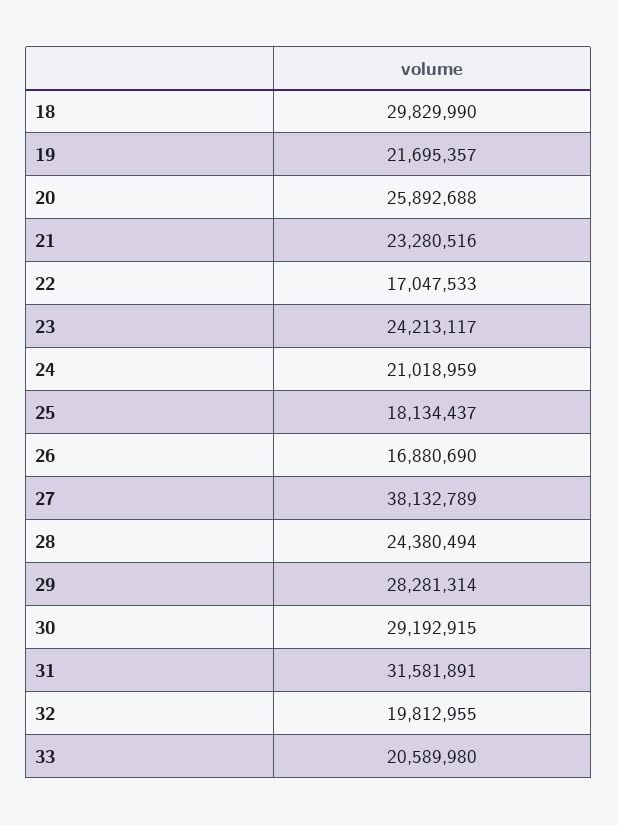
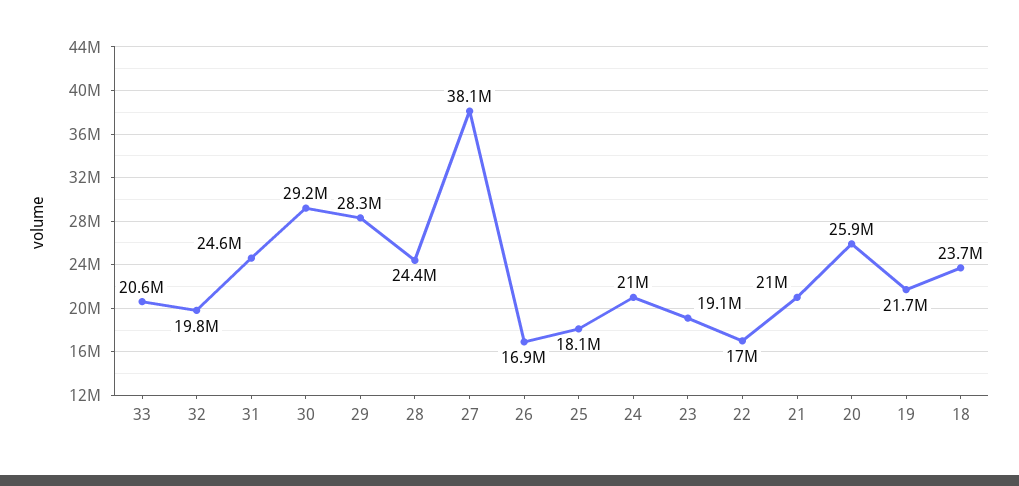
18: 29829990 -> 23700000
21: 23280516 -> 21000000
23: 24213117 -> 19100000
31: 31581891 -> 24600000

